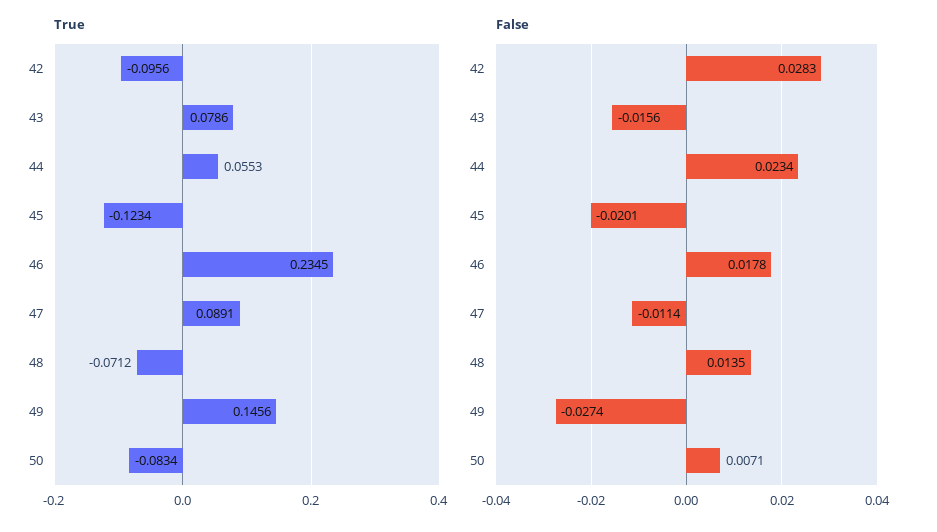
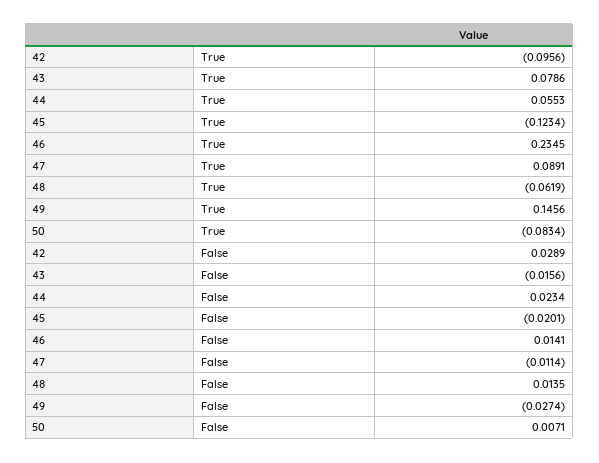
True, 48: -0.0712 -> -0.0619
False, 42: 0.0283 -> 0.0289
False, 46: 0.0178 -> 0.0141

